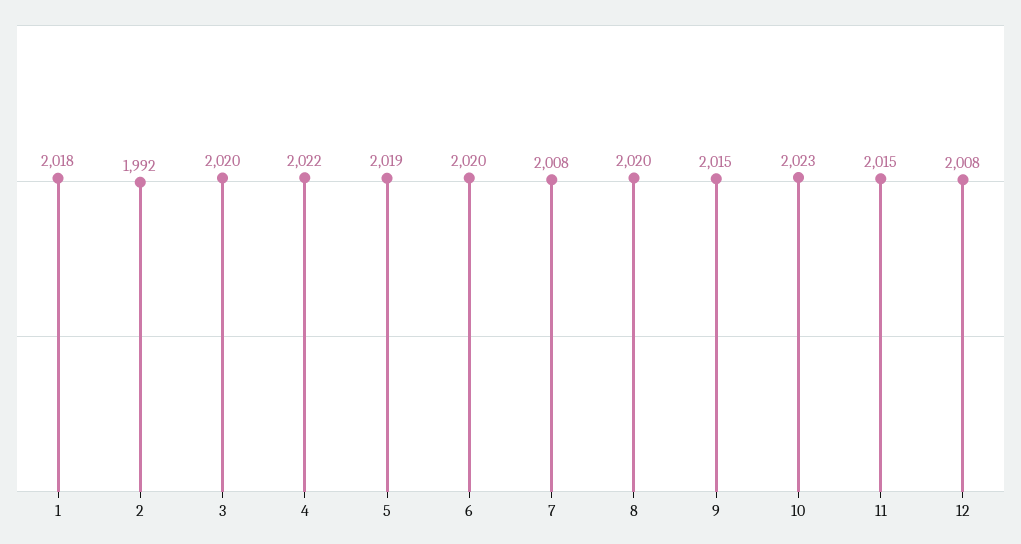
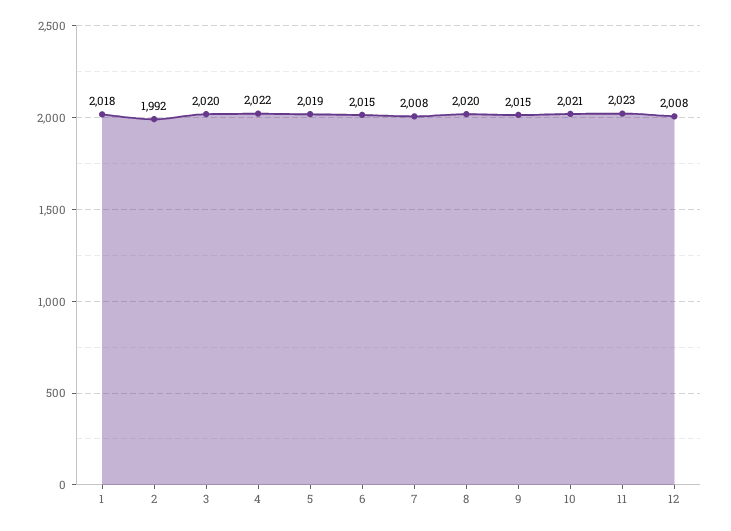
6: 2020 -> 2015
10: 2023 -> 2021
11: 2015 -> 2023

